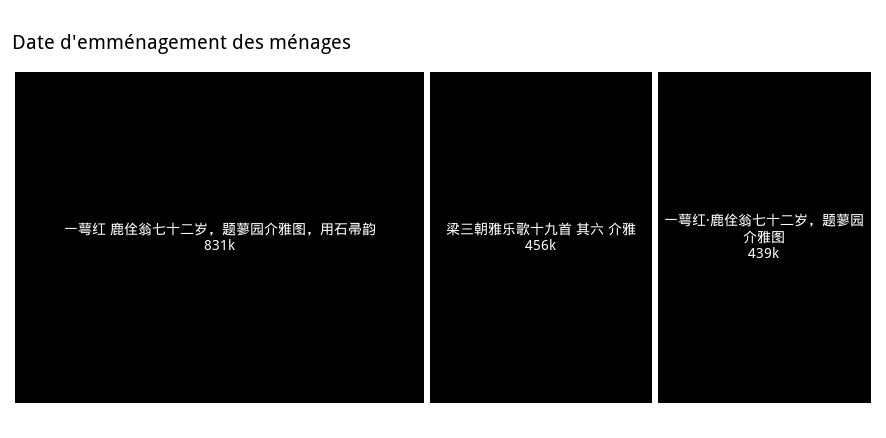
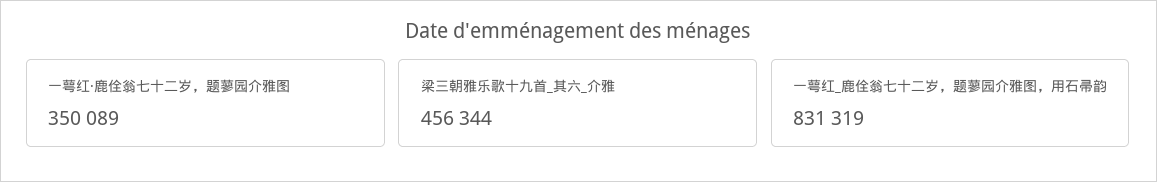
一萼红·鹿佺翁七十二岁，题蓼园介雅图: 439000 -> 350089

